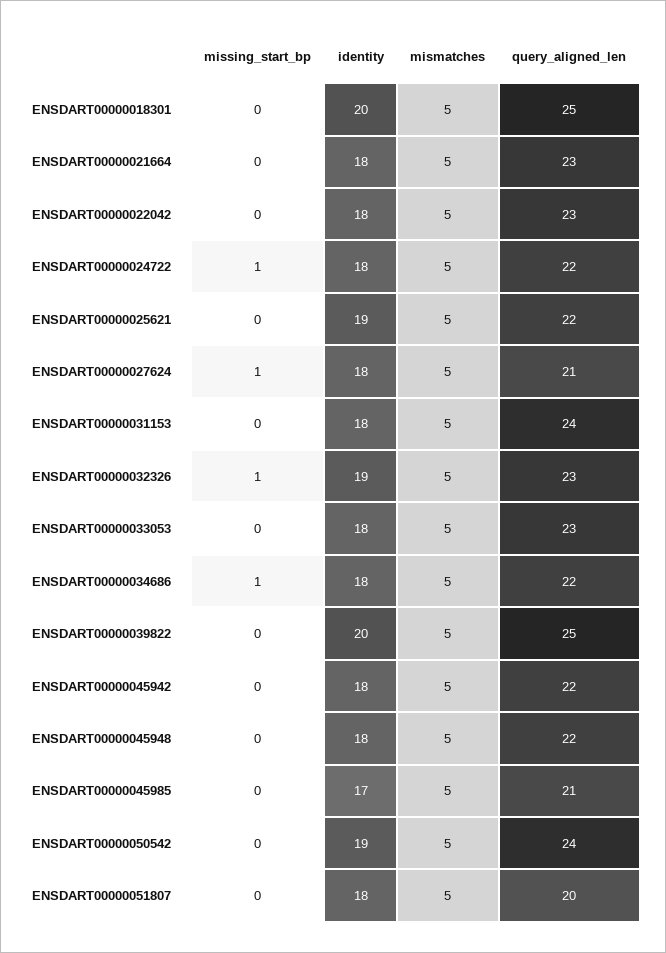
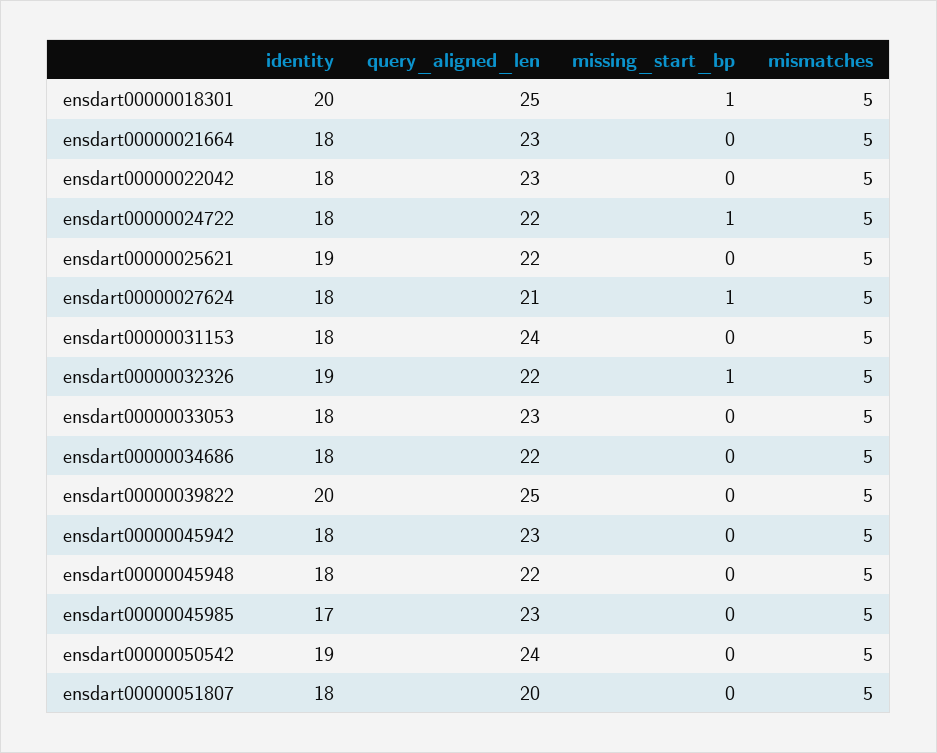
missing_start_bp, ENSDART00000018301: 0 -> 1
query_aligned_len, ENSDART00000032326: 23 -> 22
missing_start_bp, ENSDART00000034686: 1 -> 0
query_aligned_len, ENSDART00000045942: 22 -> 23
query_aligned_len, ENSDART00000045985: 21 -> 23

